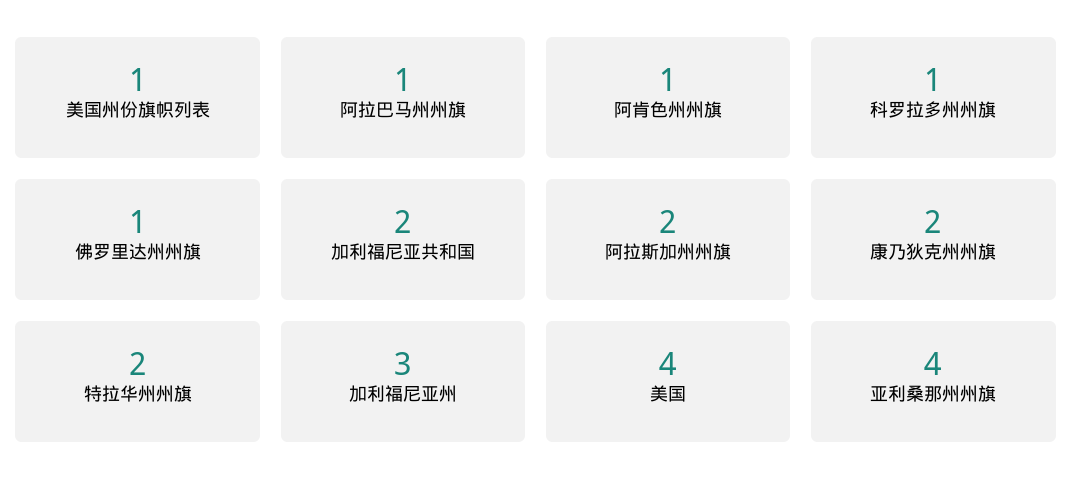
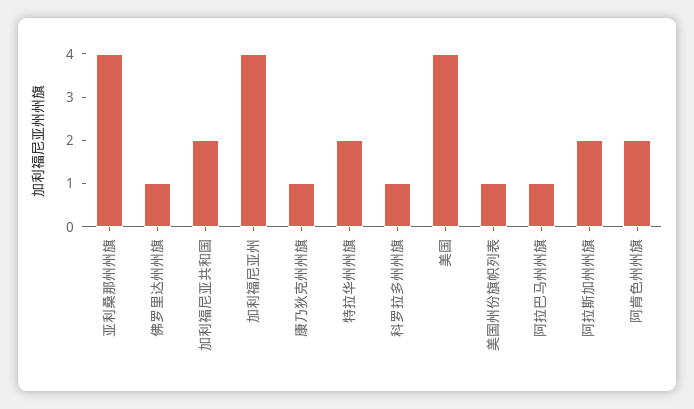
阿肯色州州旗: 1 -> 2
康乃狄克州州旗: 2 -> 1
加利福尼亚州: 3 -> 4

